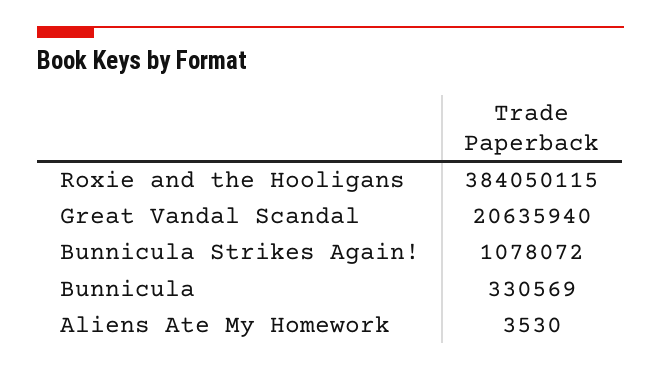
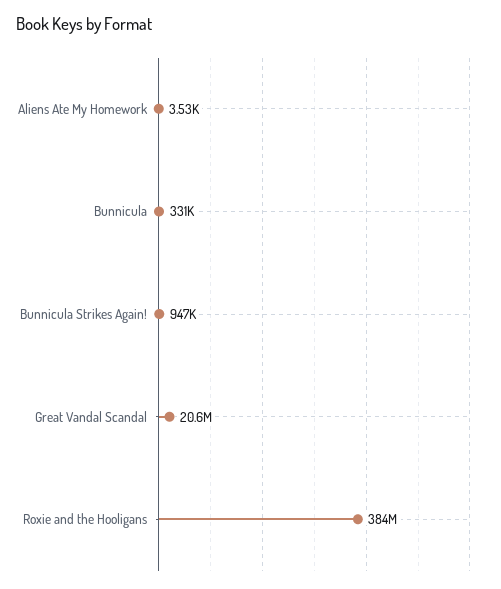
Bunnicula Strikes Again!: 1078072 -> 947000

